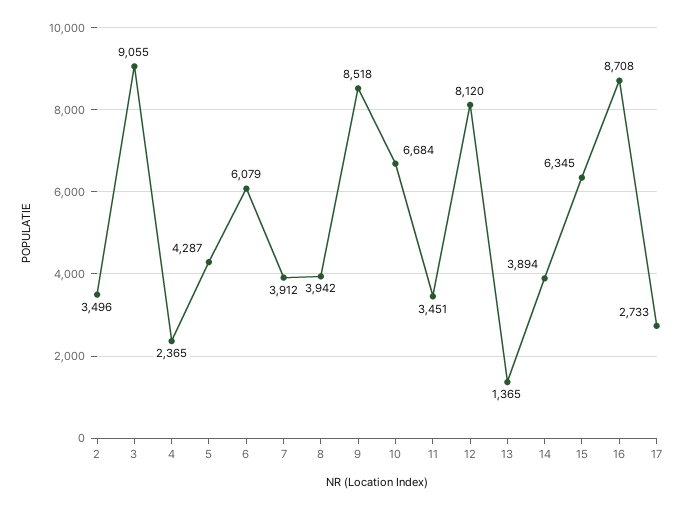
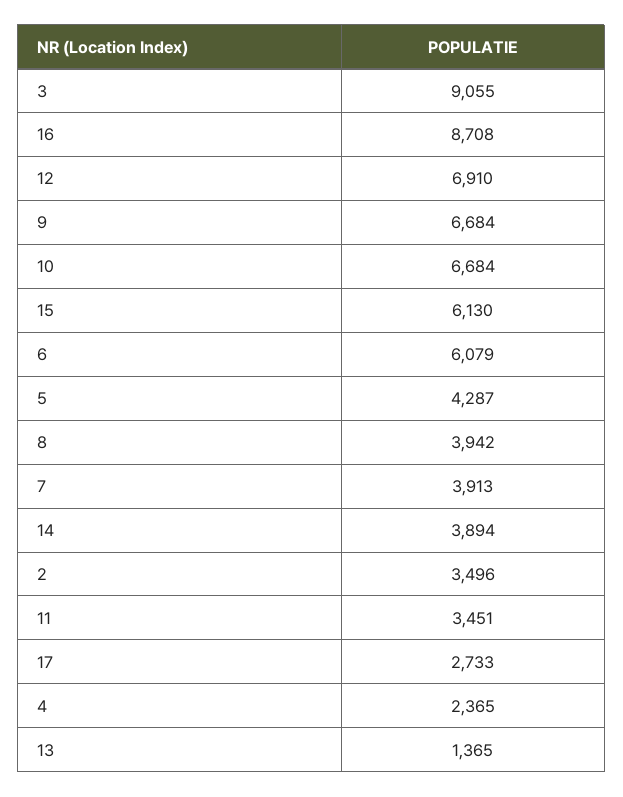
7: 3912 -> 3913
9: 8518 -> 6684
12: 8120 -> 6910
15: 6345 -> 6130

